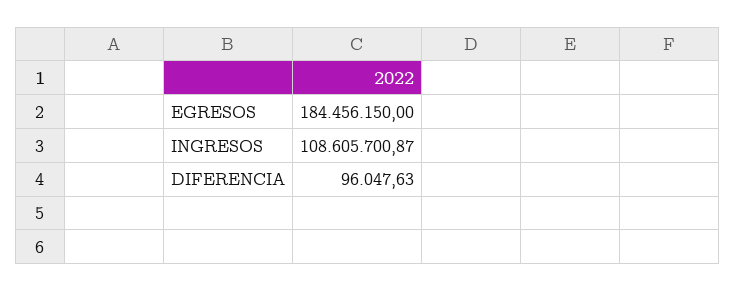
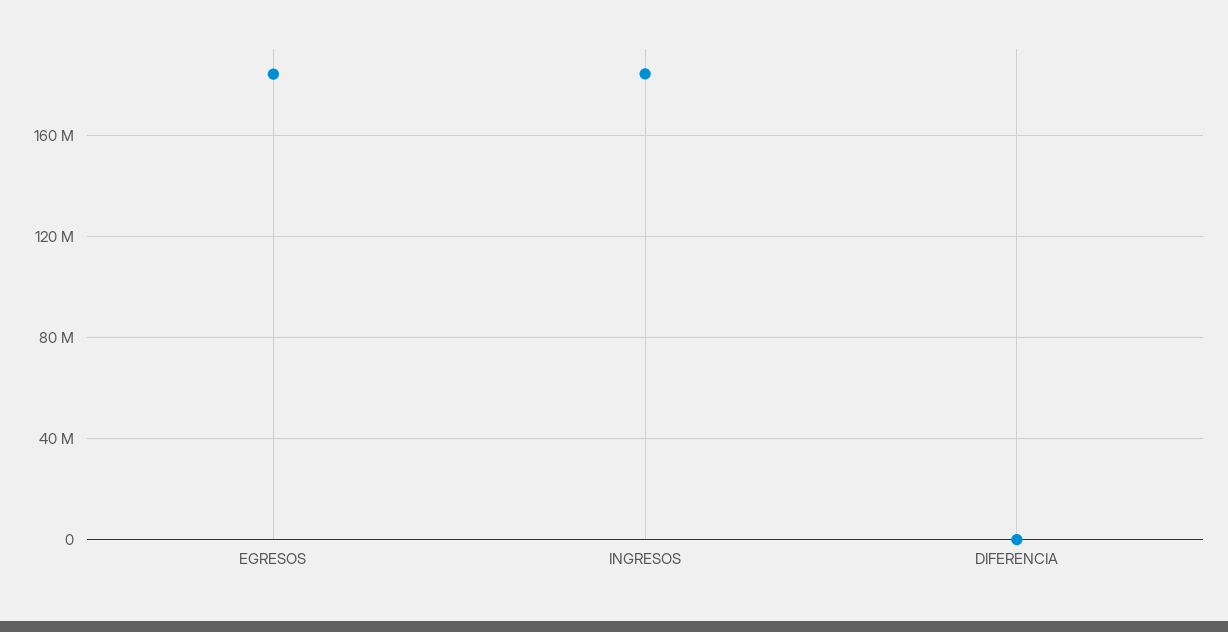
INGRESOS: 108605700.87 -> 185000000

